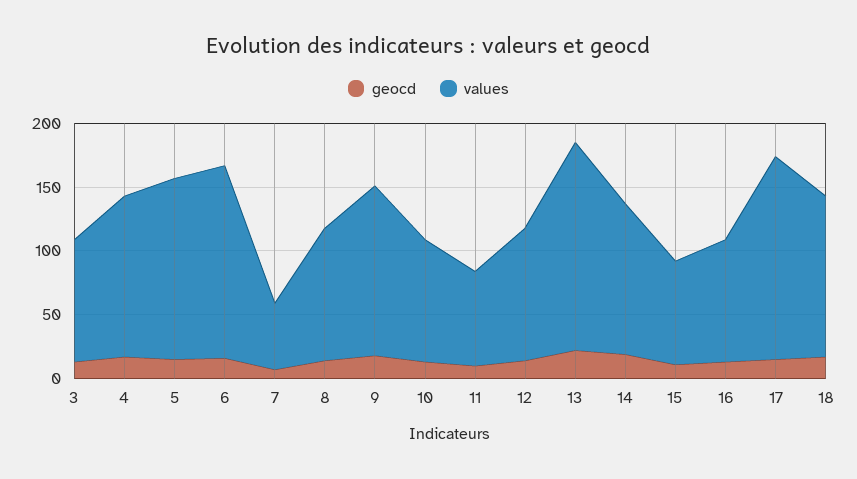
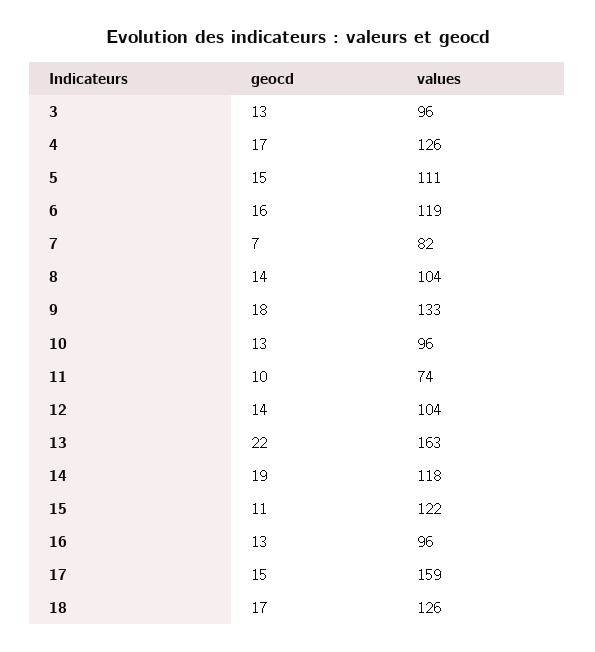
values, 5: 140 -> 111
values, 6: 150 -> 119
values, 7: 50 -> 82
values, 15: 80 -> 122

